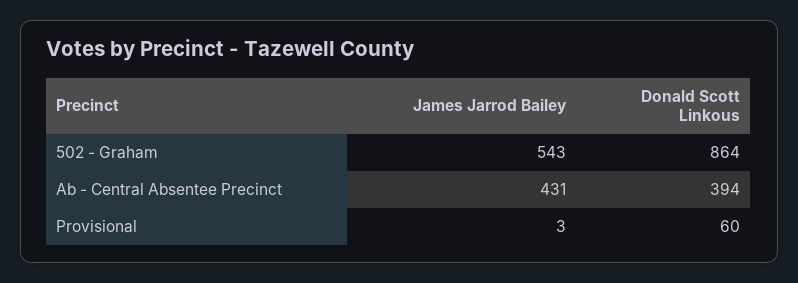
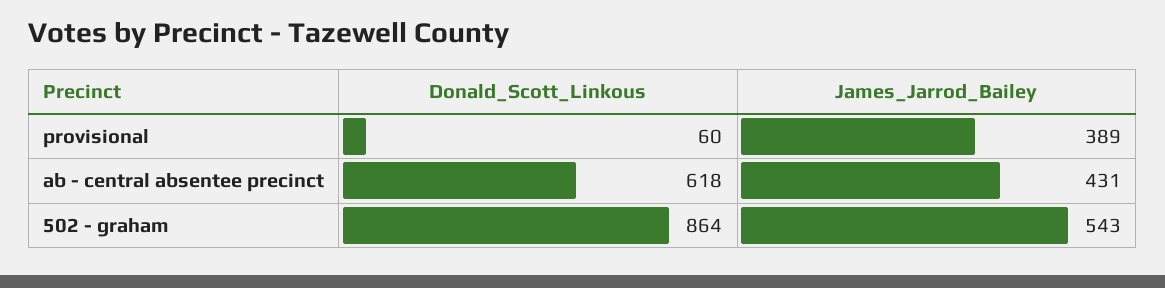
Donald Scott Linkous, Ab - Central Absentee Precinct: 394 -> 618
James Jarrod Bailey, Provisional: 3 -> 389

